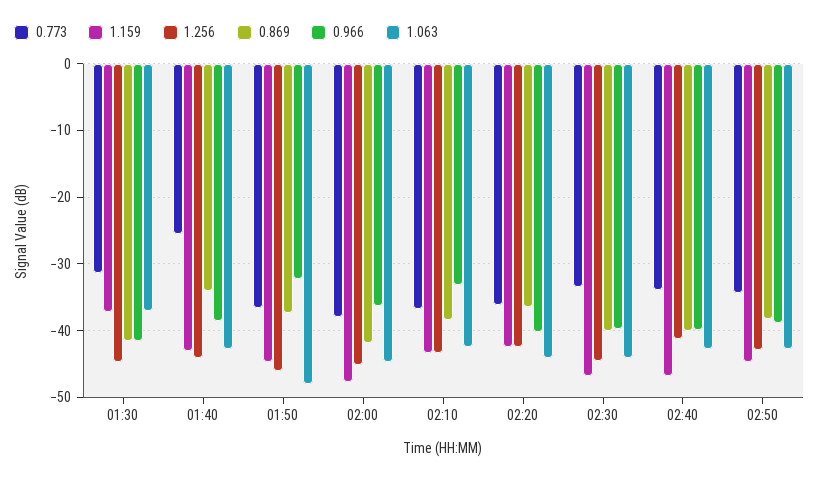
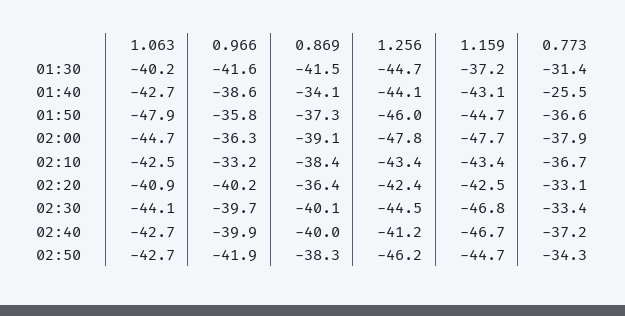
1.063, 01:30: -37 -> -40.2
0.966, 01:50: -32 -> -35.8
1.256, 02:00: -45 -> -47.8
0.869, 02:00: -42 -> -39.1
0.773, 02:20: -36 -> -33.1
1.063, 02:20: -44 -> -40.9
0.773, 02:40: -34 -> -37.2
1.256, 02:50: -43 -> -46.2
0.966, 02:50: -39 -> -41.9

